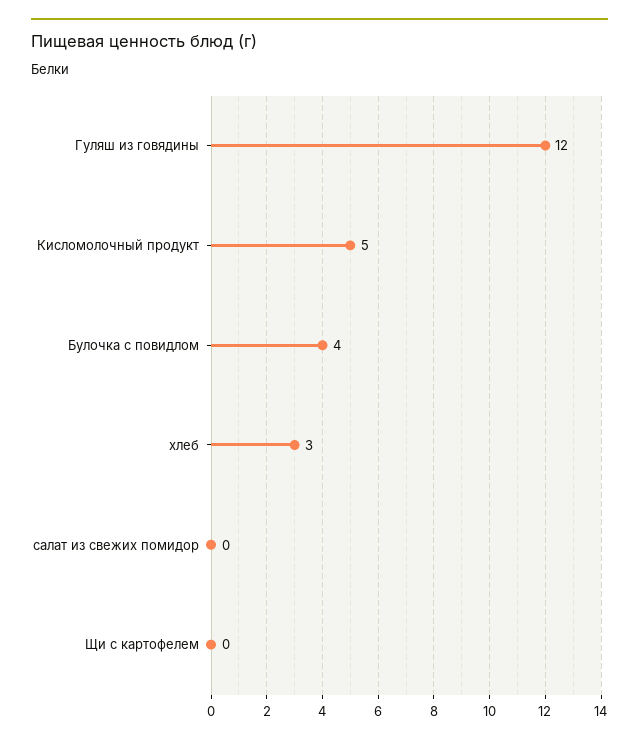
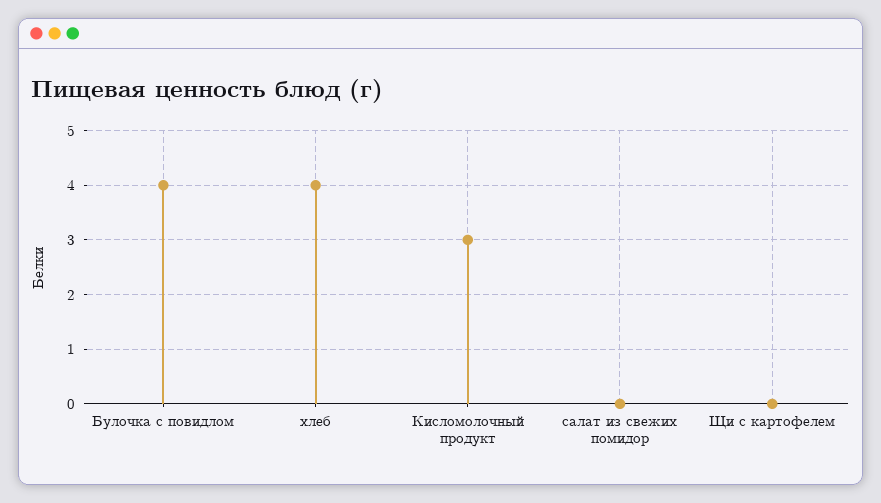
Гуляш из говядины: 12 -> none
Кисломолочный продукт: 5 -> 3
хлеб: 3 -> 4

